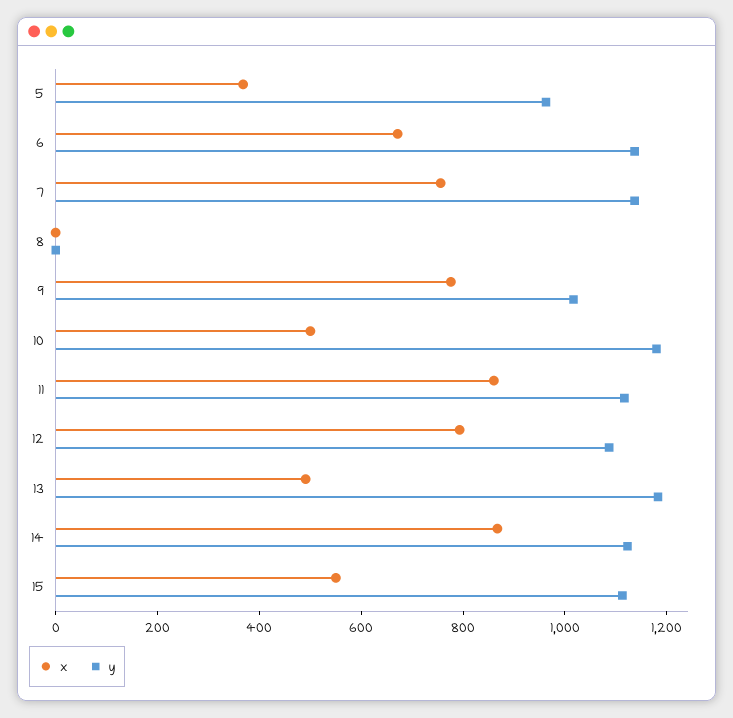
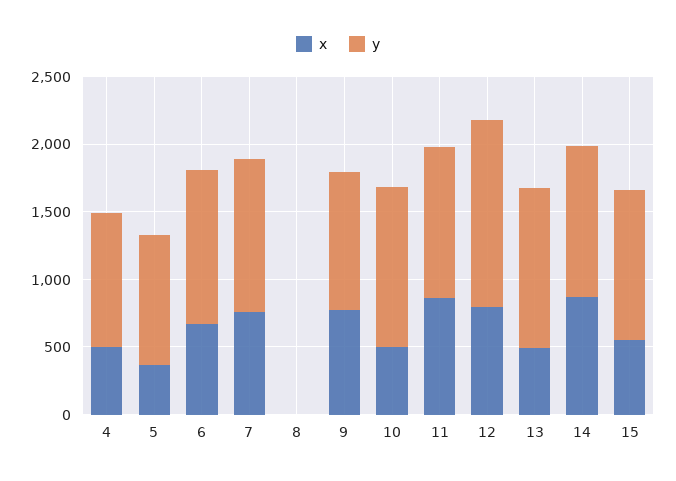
y, 12: 1100 -> 1400
x, 4: none -> 500
y, 4: none -> 1000

